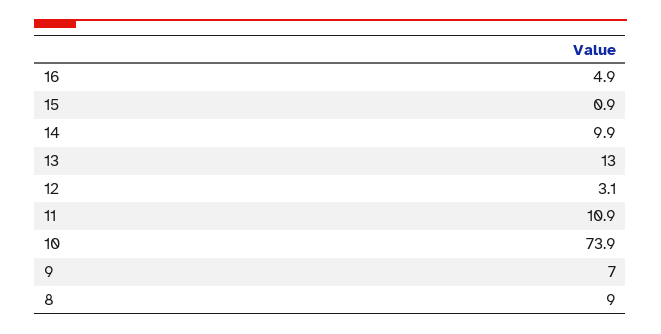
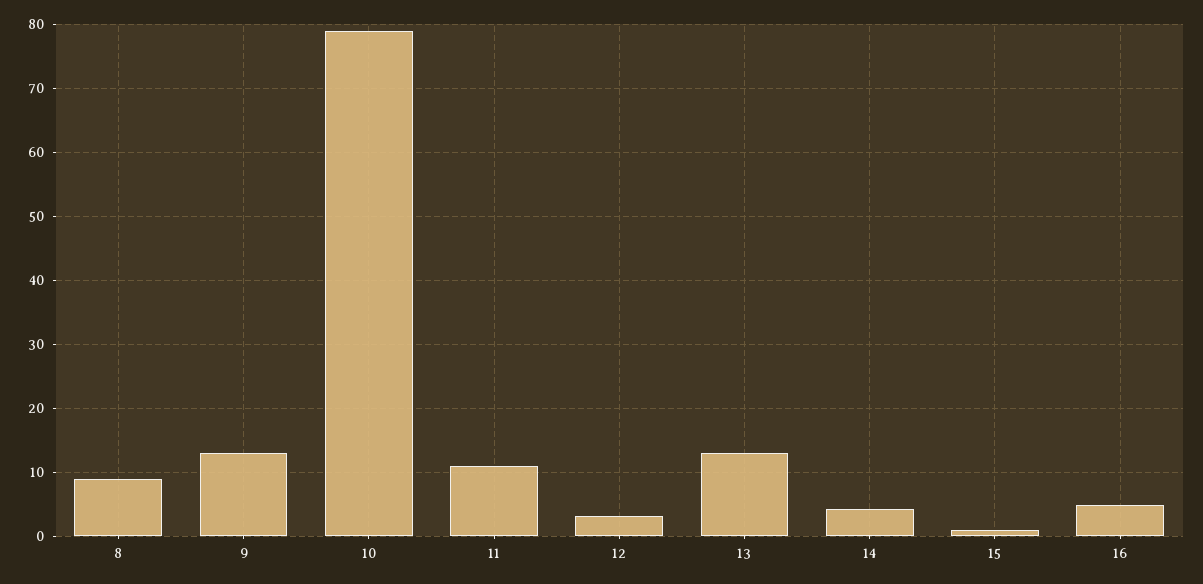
14: 9.9 -> 4
10: 73.9 -> 79
9: 7 -> 13

